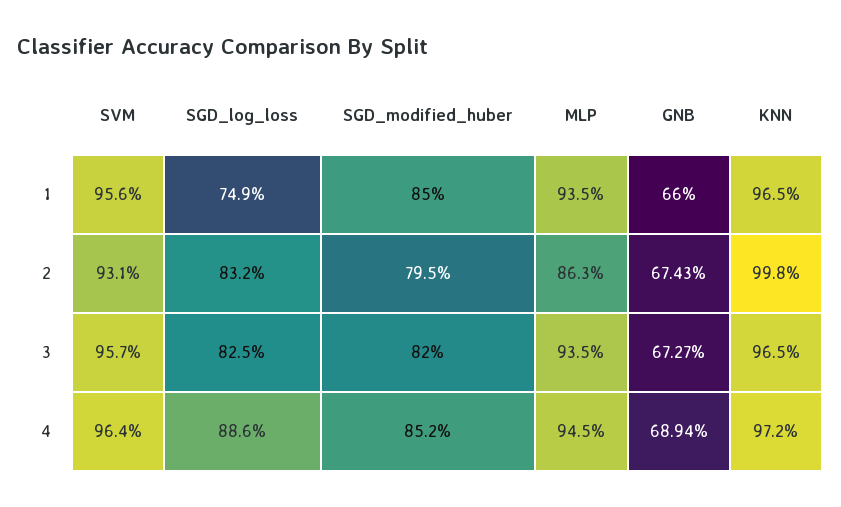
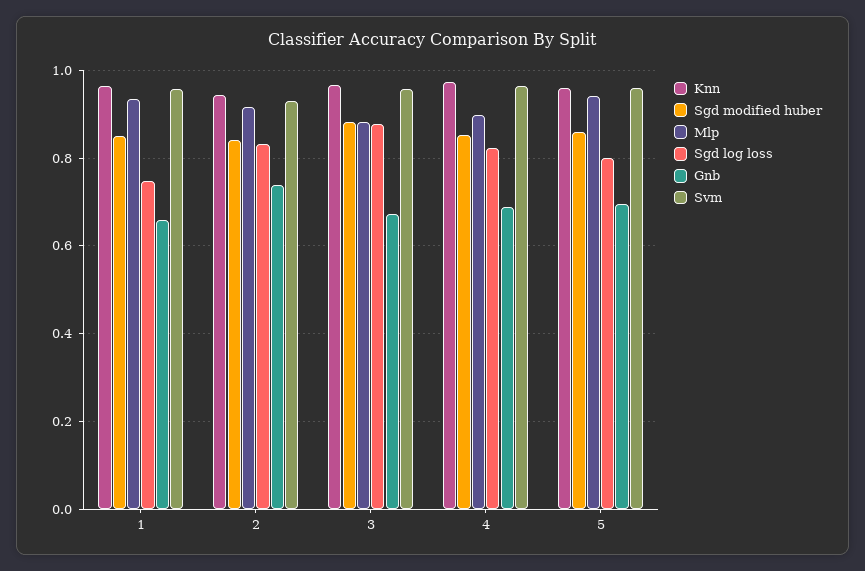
SGD_modified_huber, 2: 0.795 -> 0.84
MLP, 2: 0.863 -> 0.92
GNB, 2: 0.6743 -> 0.74
KNN, 2: 0.998 -> 0.94
SGD_log_loss, 3: 0.825 -> 0.88
SGD_modified_huber, 3: 0.82 -> 0.88
MLP, 3: 0.935 -> 0.88
SGD_log_loss, 4: 0.886 -> 0.82
MLP, 4: 0.945 -> 0.9
KNN, 5: none -> 0.96
SGD_modified_huber, 5: none -> 0.86
MLP, 5: none -> 0.94
SGD_log_loss, 5: none -> 0.8
GNB, 5: none -> 0.7
SVM, 5: none -> 0.96

